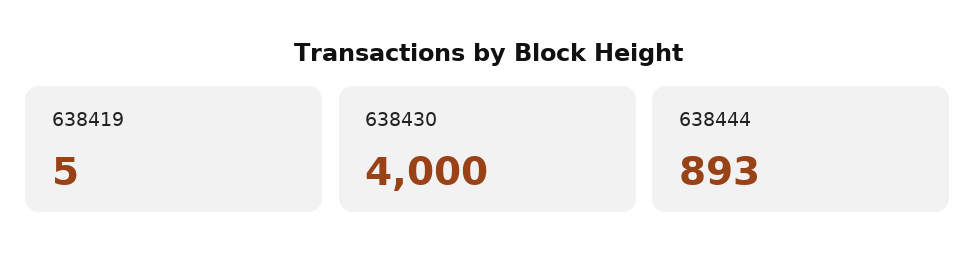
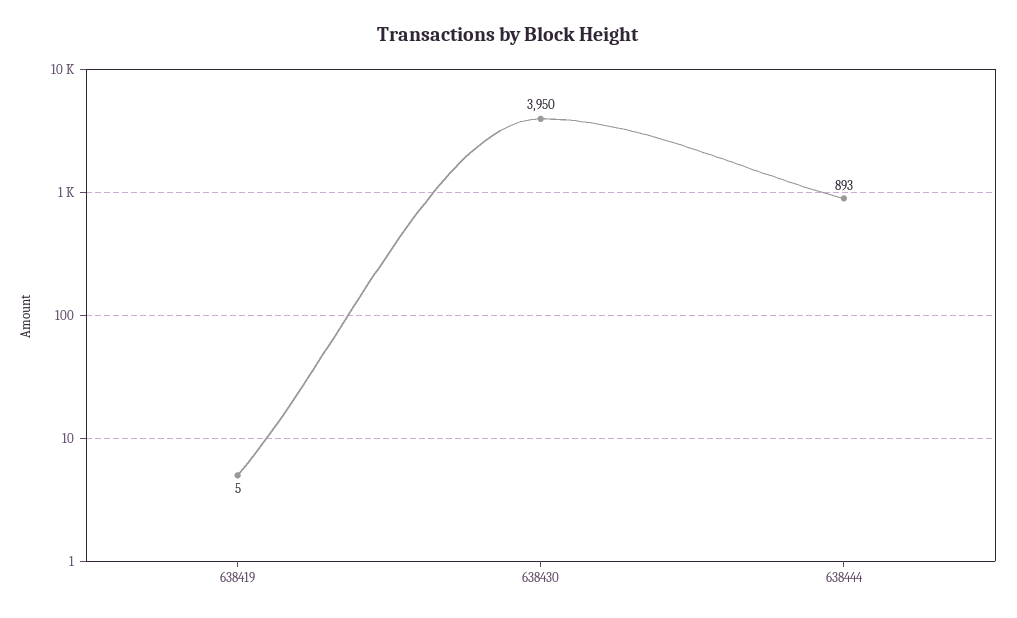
638430: 4000 -> 3950

